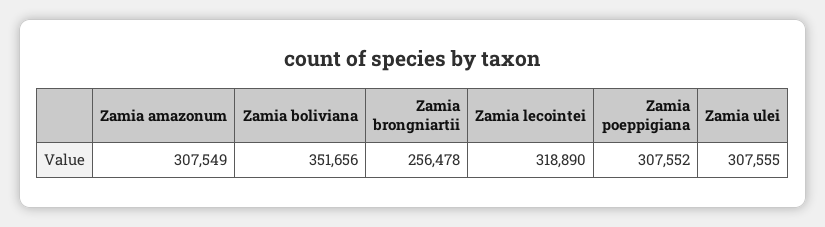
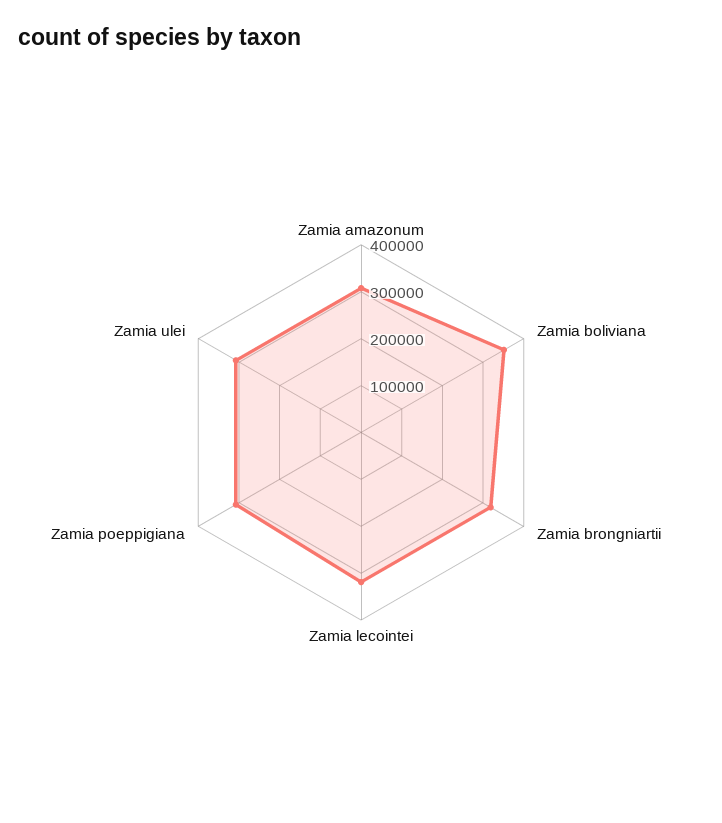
Zamia brongniartii: 256478 -> 320000

